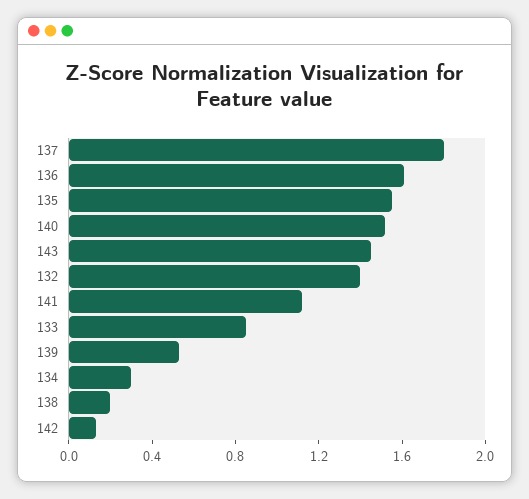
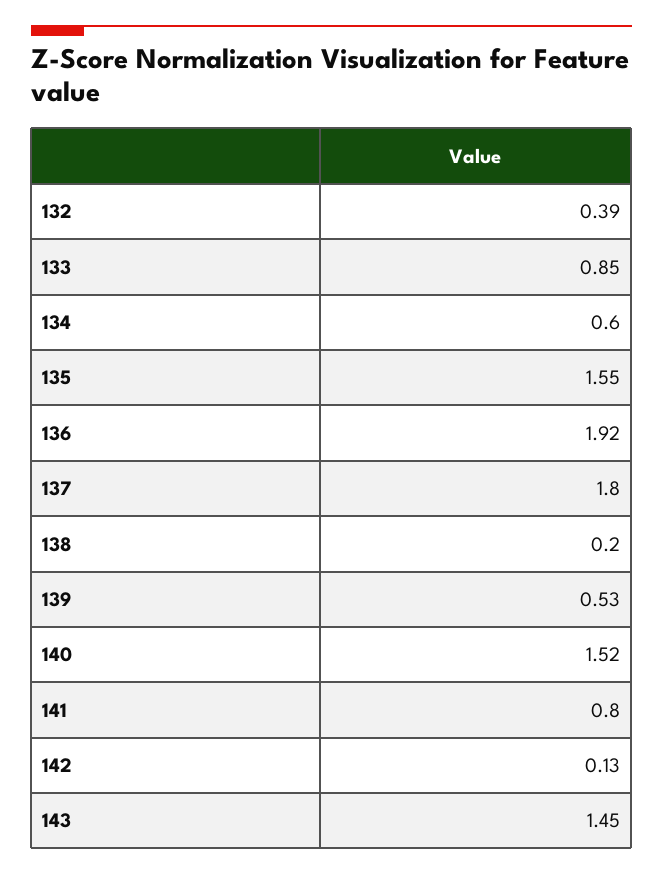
136: 1.6 -> 1.92
132: 1.4 -> 0.39
141: 1.1 -> 0.8
134: 0.3 -> 0.6

